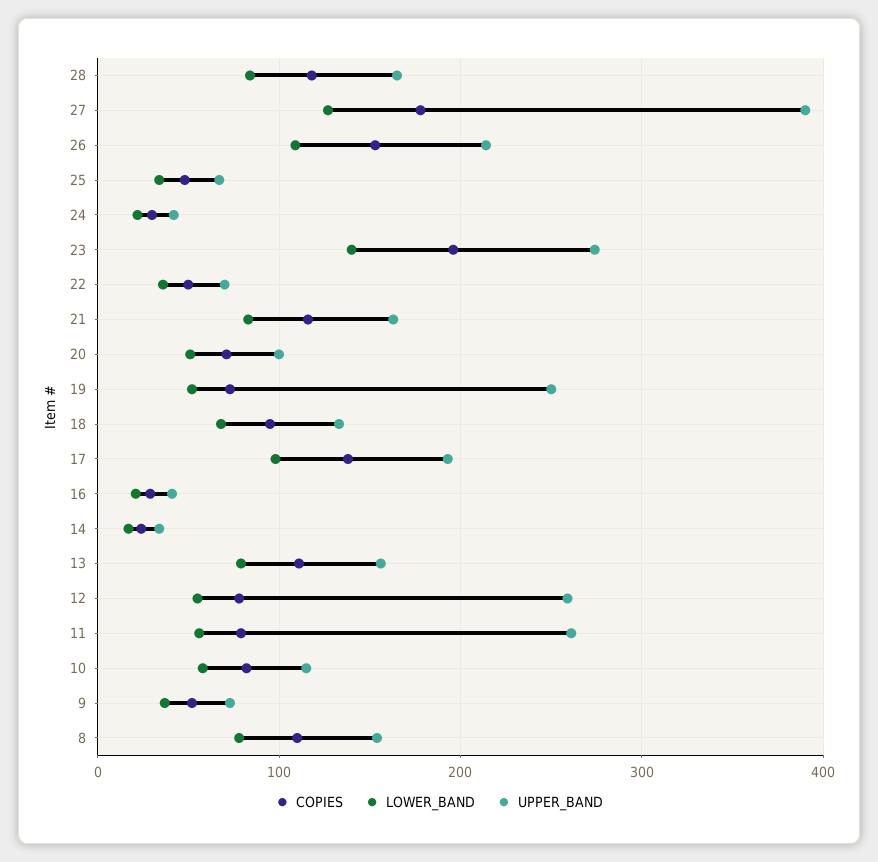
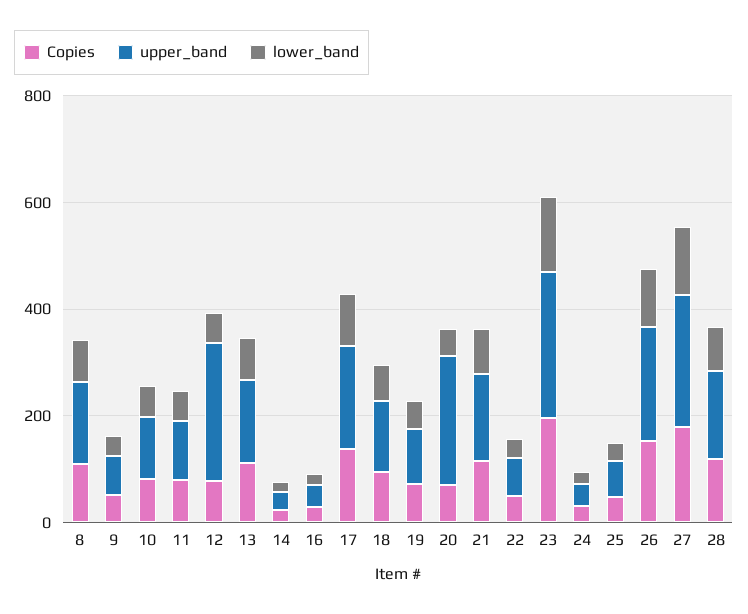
UPPER_BAND, 27: 390 -> 250
UPPER_BAND, 20: 100 -> 250
UPPER_BAND, 19: 250 -> 100
UPPER_BAND, 11: 260 -> 100

